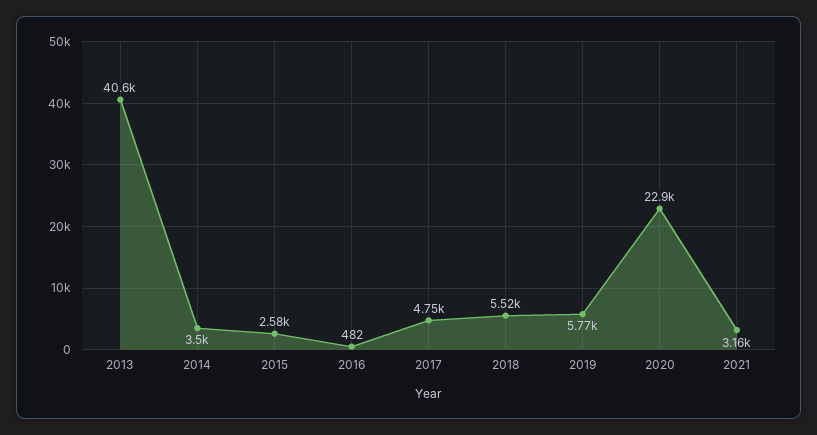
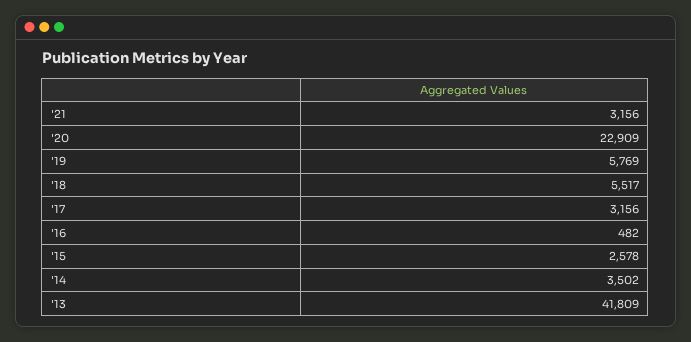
2013: 40600 -> 41809
2017: 4750 -> 3156

